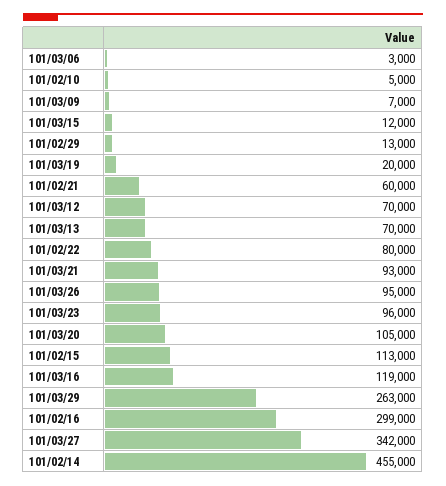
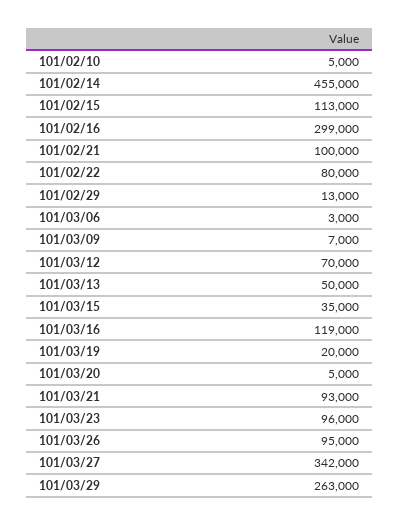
101/03/15: 12000 -> 35000
101/02/21: 60000 -> 100000
101/03/13: 70000 -> 50000
101/03/20: 105000 -> 5000

